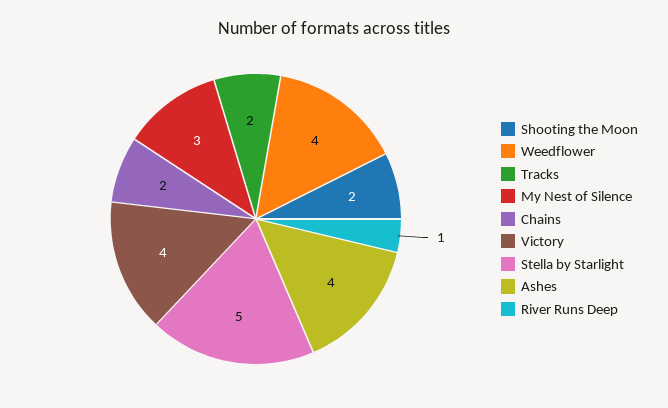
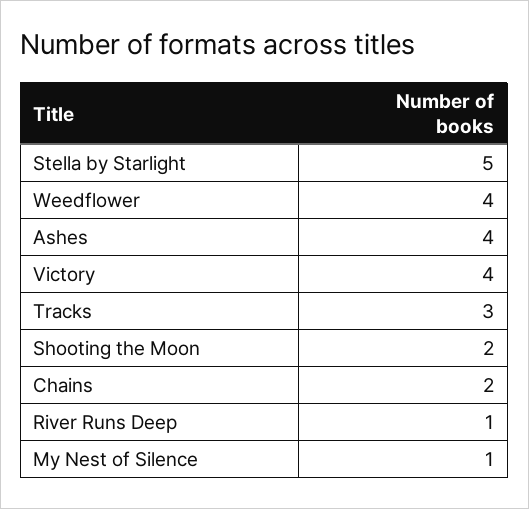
Tracks: 2 -> 3
My Nest of Silence: 3 -> 1

